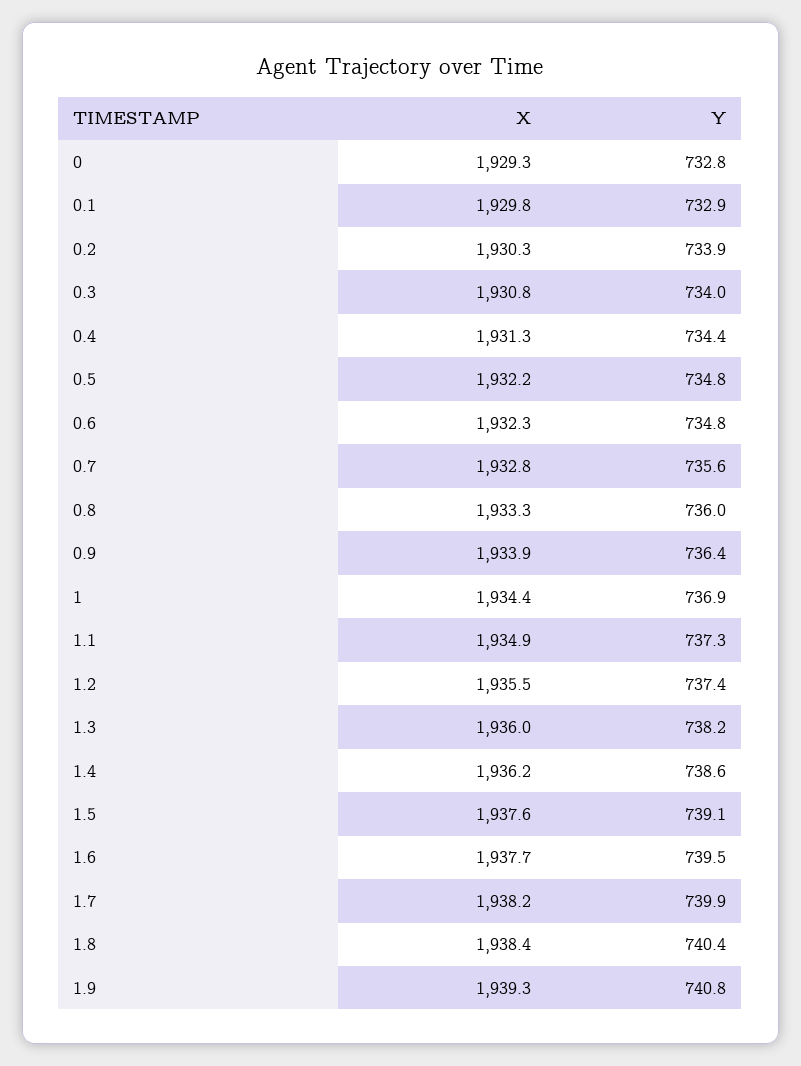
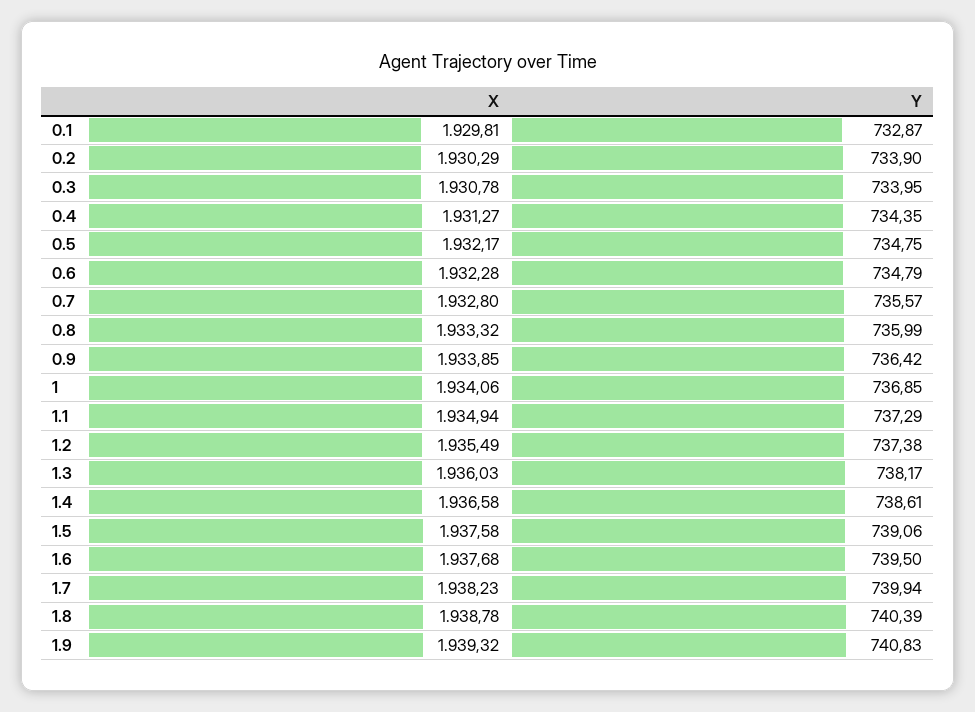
X, 0: 1929.3 -> none
Y, 0: 732.8 -> none
X, 1: 1934.4 -> 1934.06
X, 1.4: 1936.2 -> 1936.58
X, 1.8: 1938.4 -> 1938.78

